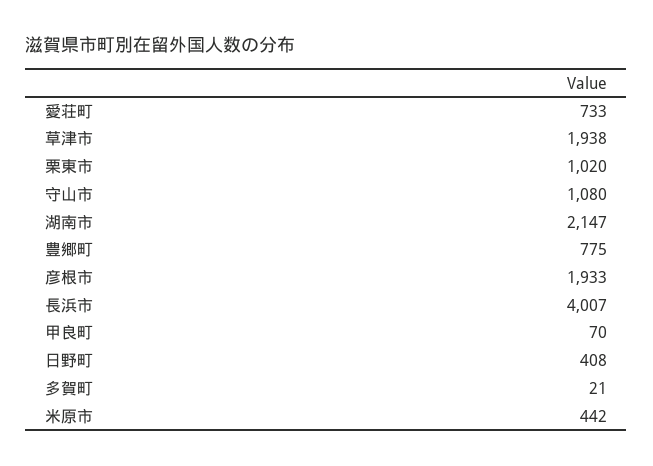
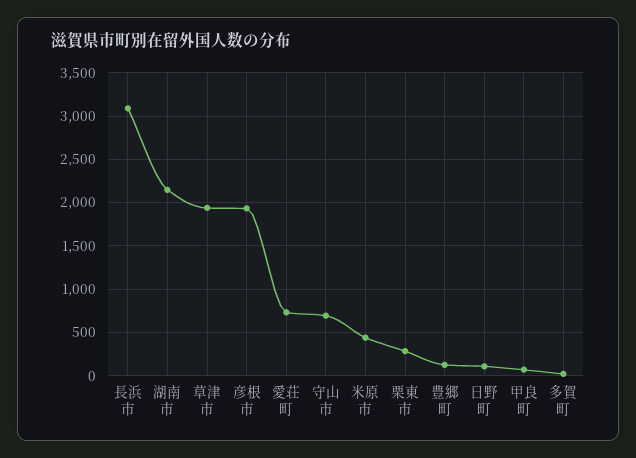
栗東市: 1020 -> 300
守山市: 1080 -> 700
豊郷町: 775 -> 100
長浜市: 4007 -> 3100
日野町: 408 -> 100

